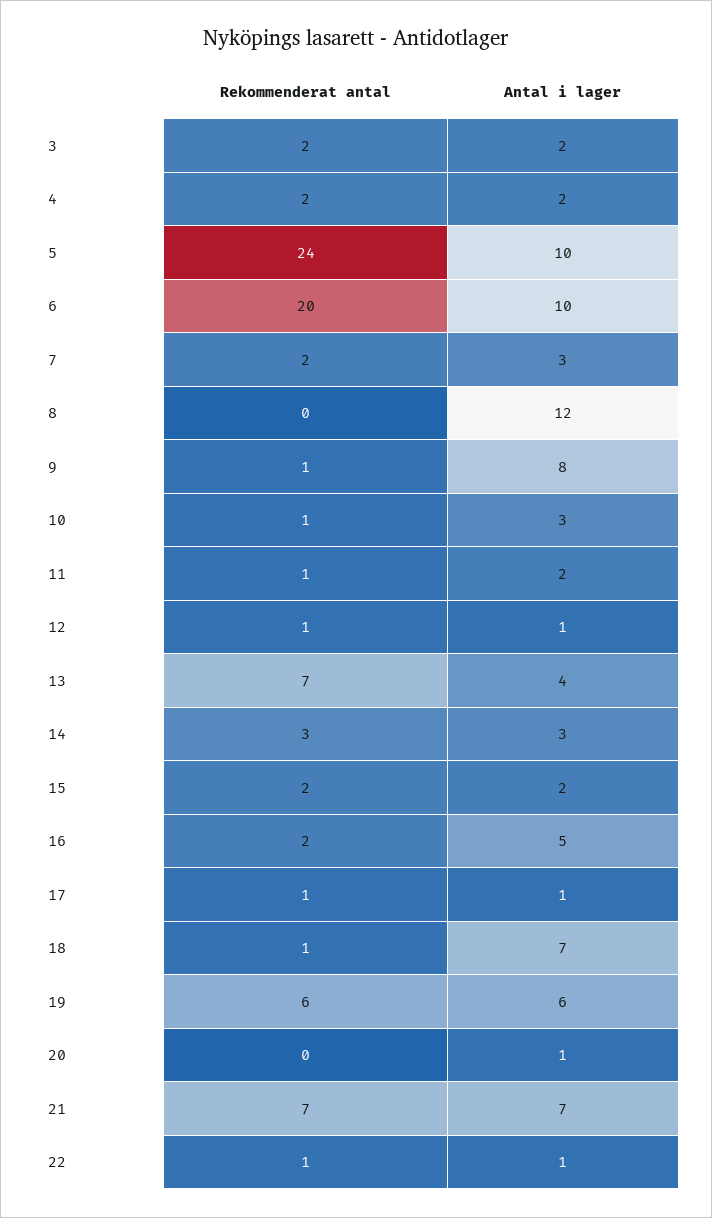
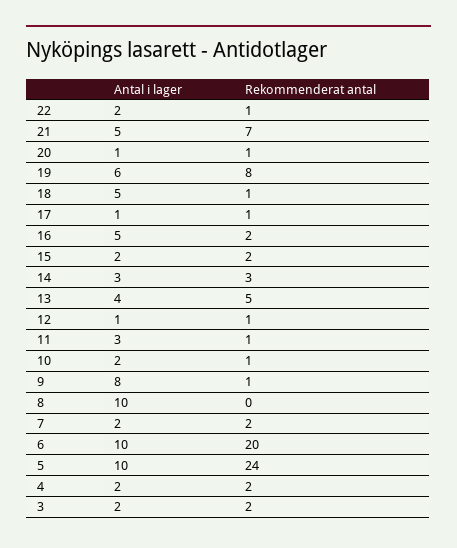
Antal i lager, 7: 3 -> 2
Antal i lager, 8: 12 -> 10
Antal i lager, 10: 3 -> 2
Antal i lager, 11: 2 -> 3
Rekommenderat antal, 13: 7 -> 5
Antal i lager, 18: 7 -> 5
Rekommenderat antal, 19: 6 -> 8
Rekommenderat antal, 20: 0 -> 1
Antal i lager, 21: 7 -> 5
Antal i lager, 22: 1 -> 2

